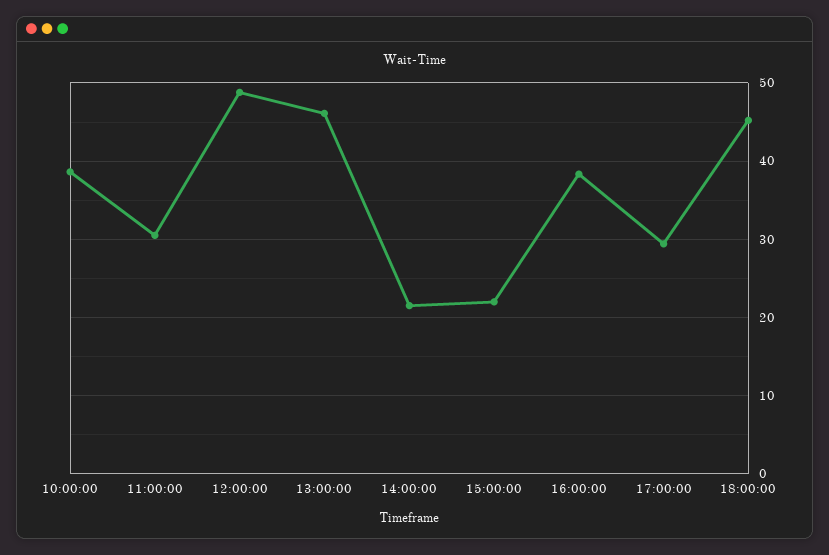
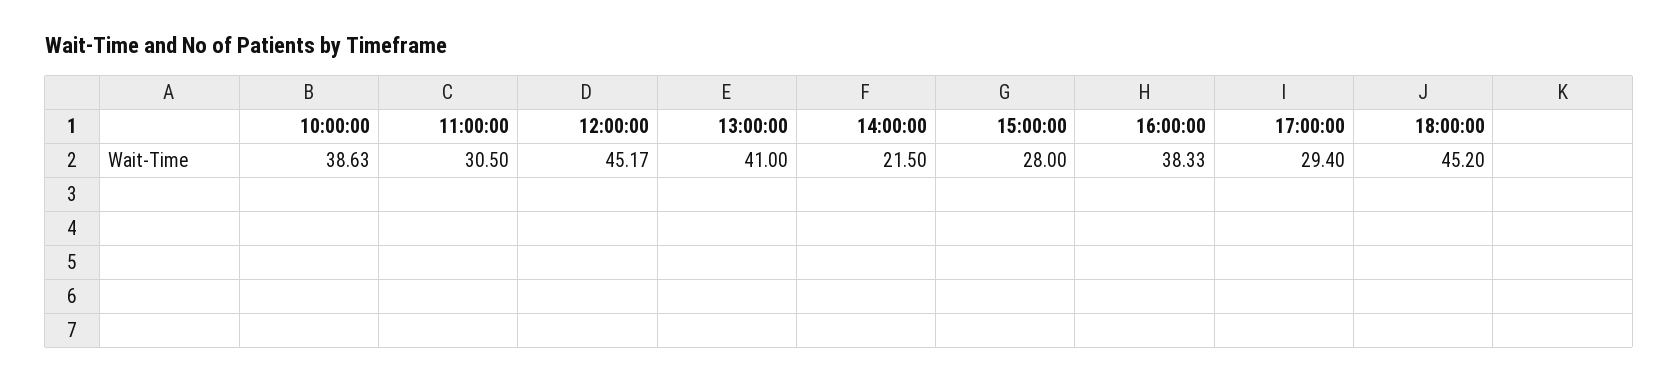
12:00:00: 49 -> 45.17
13:00:00: 46 -> 41
15:00:00: 22 -> 28

